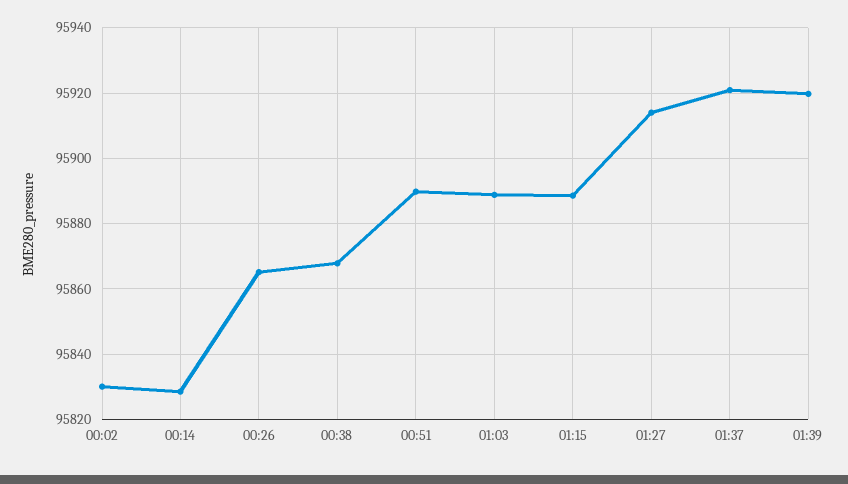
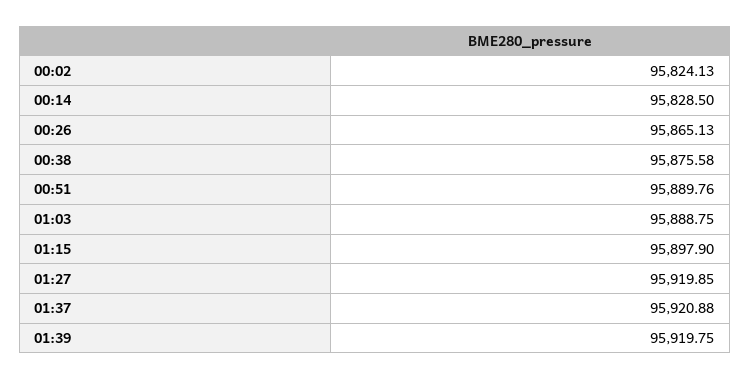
00:02: 95830 -> 95824.13
00:38: 95868 -> 95875.58
01:15: 95888 -> 95897.9
01:27: 95914 -> 95919.85

